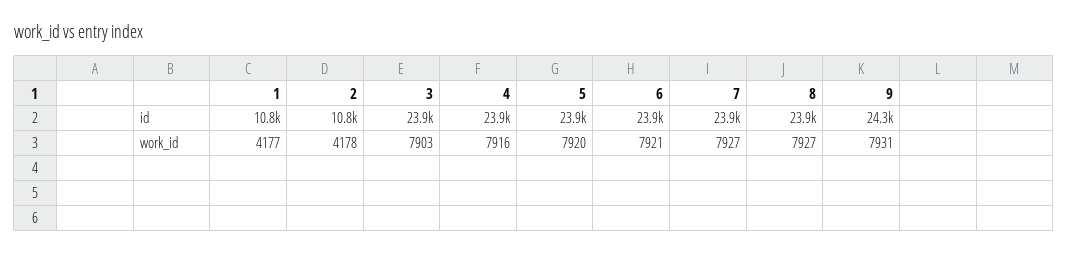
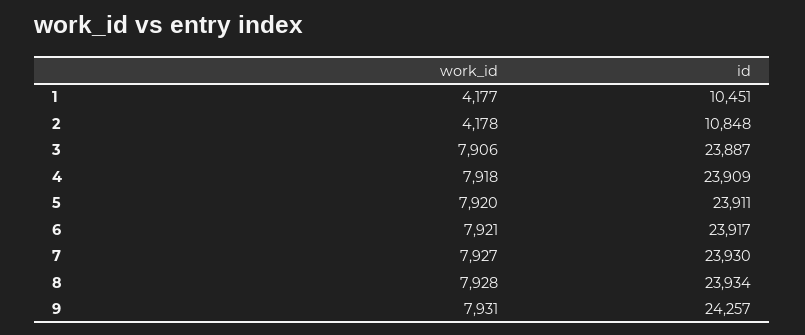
1, id: 10800 -> 10451
3, work_id: 7903 -> 7906
4, work_id: 7916 -> 7918
8, work_id: 7927 -> 7928

